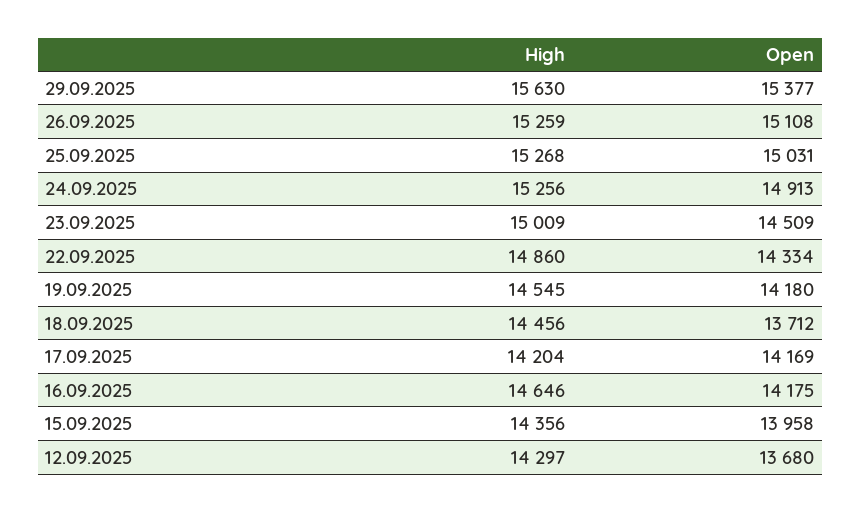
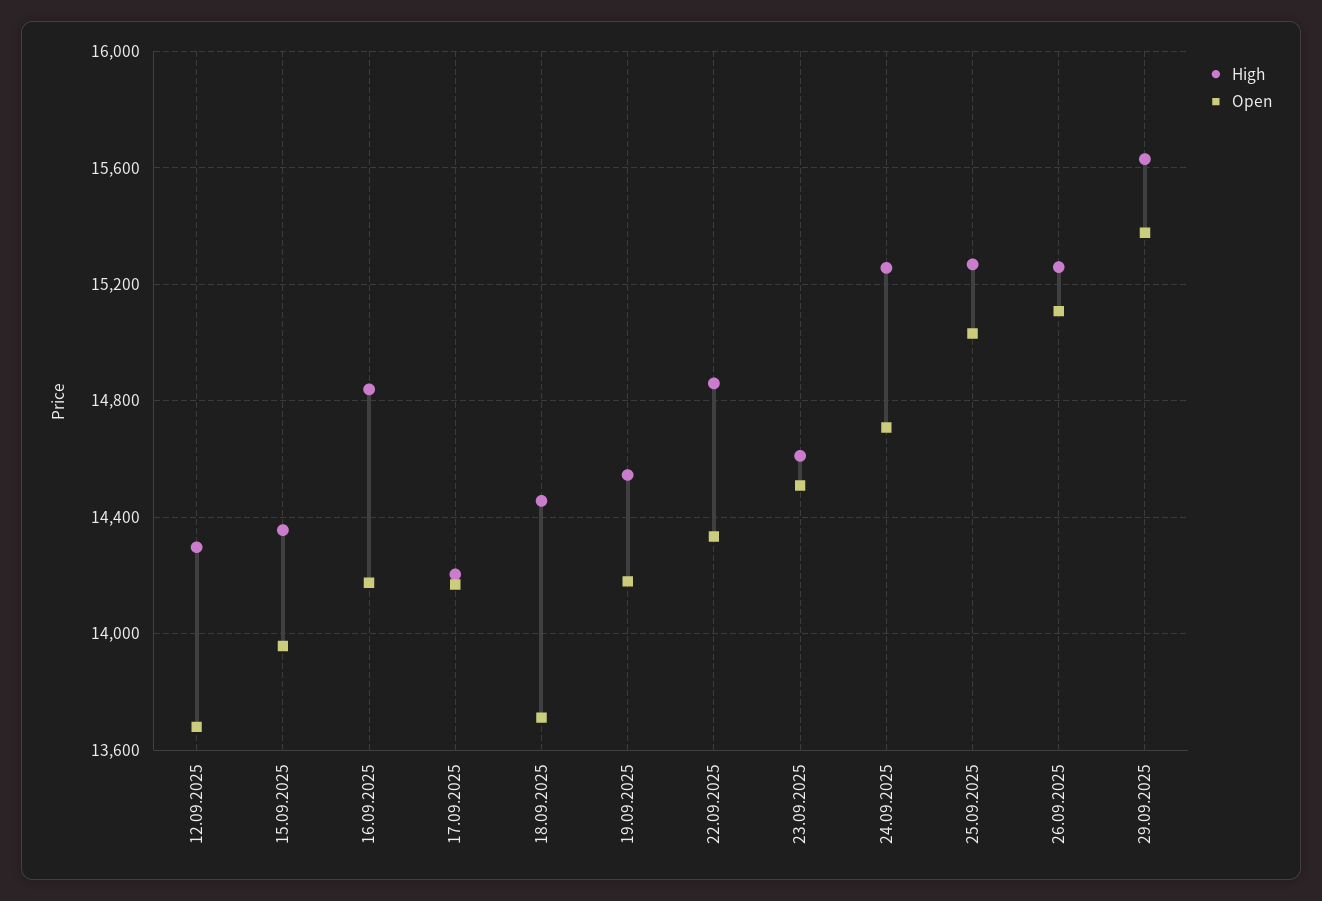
Open, 24.09.2025: 14913 -> 14700
High, 23.09.2025: 15009 -> 14600
High, 16.09.2025: 14646 -> 14850

